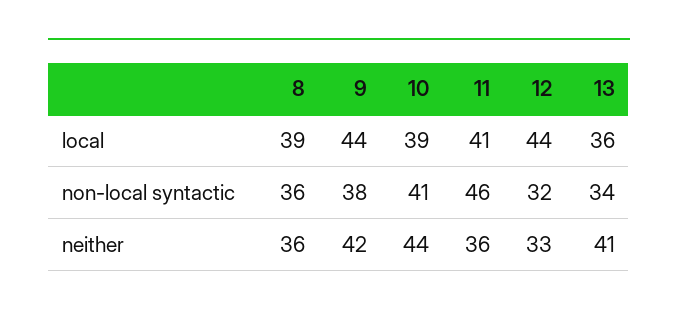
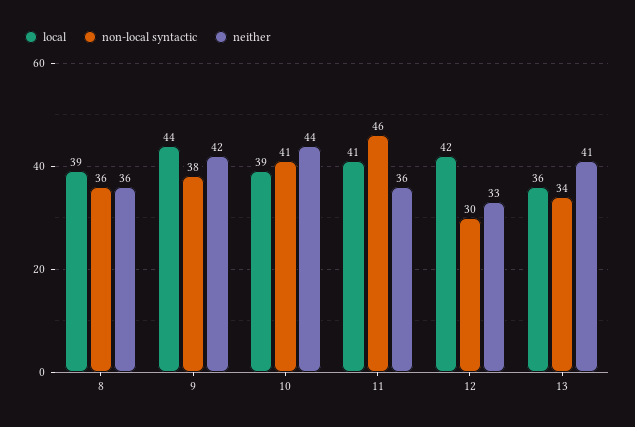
local, 12: 44 -> 42
non-local syntactic, 12: 32 -> 30

